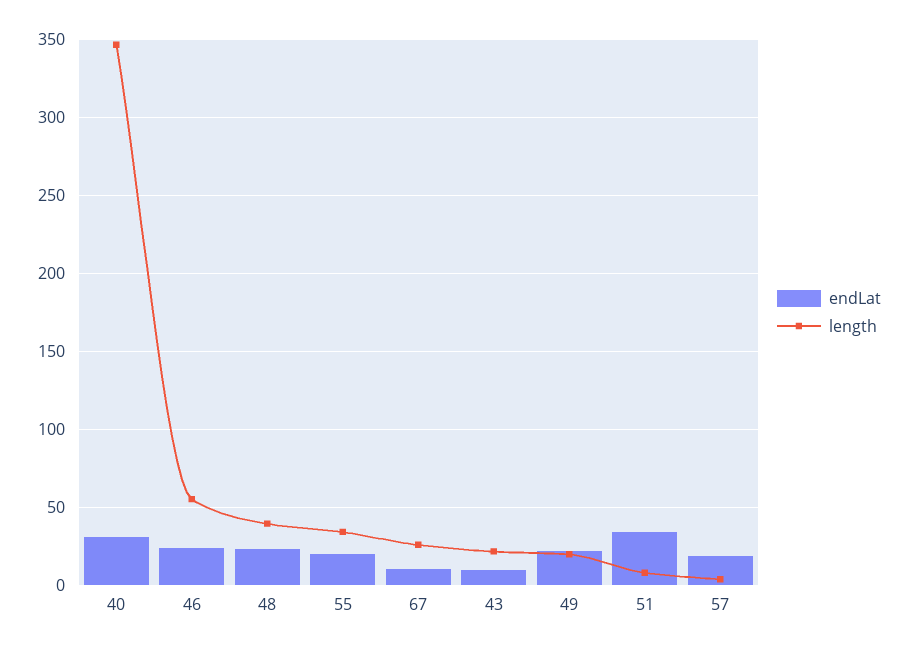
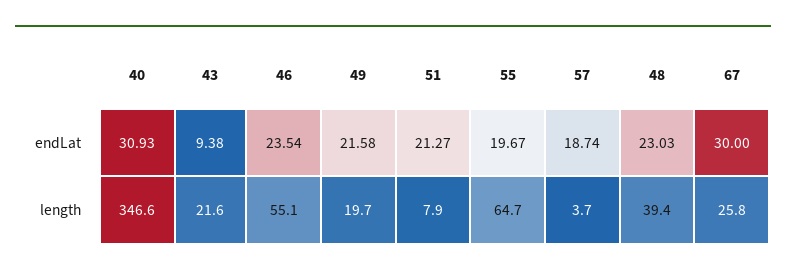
length, 55: 35 -> 64.7
endLat, 67: 10 -> 30
endLat, 51: 35 -> 21.27

